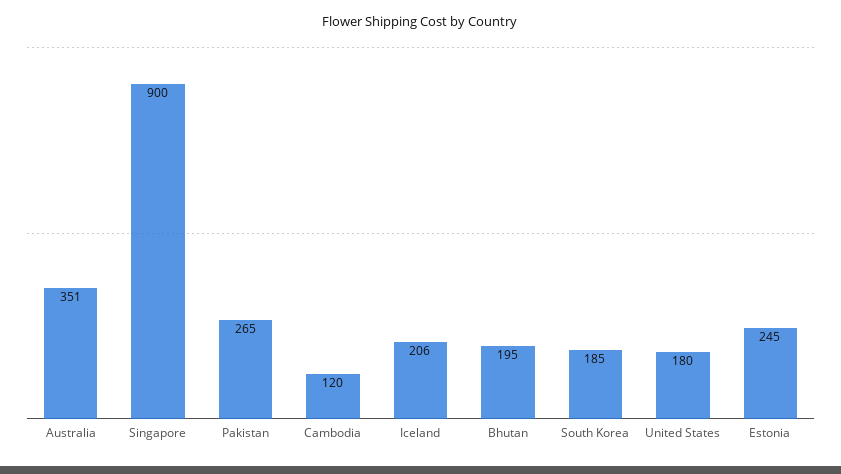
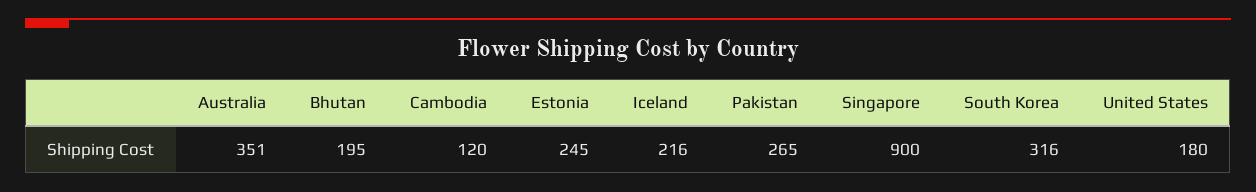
Iceland: 206 -> 216
South Korea: 185 -> 316

